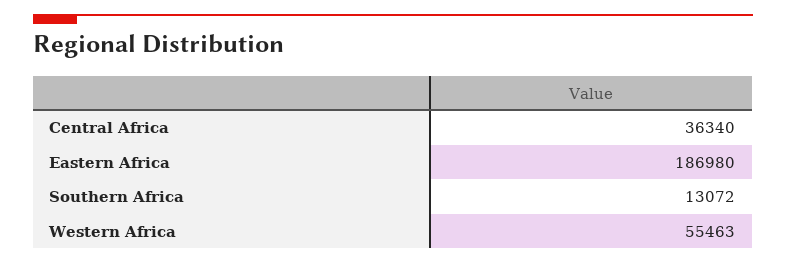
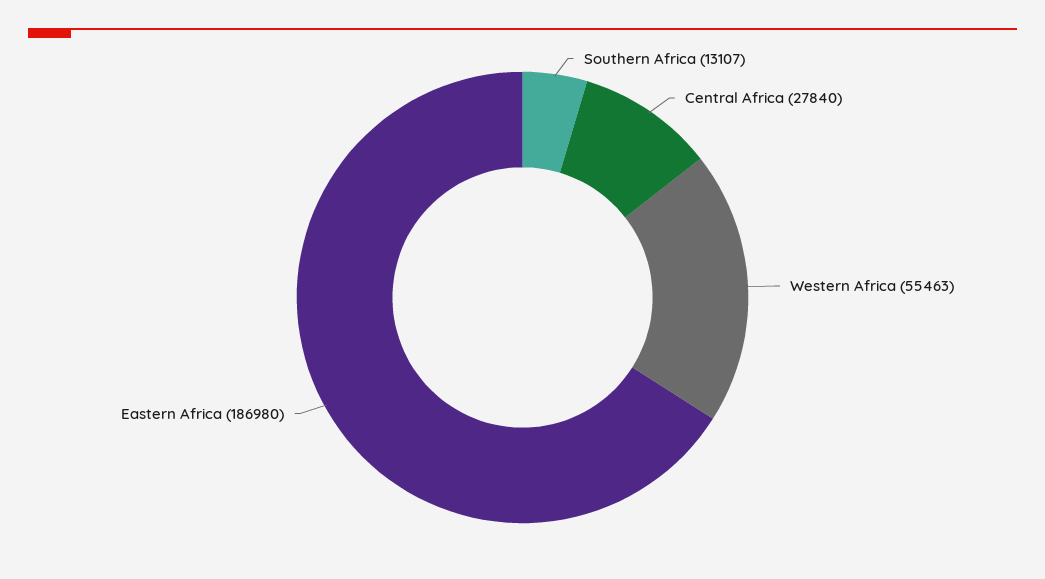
Central Africa: 36340 -> 27840
Southern Africa: 13072 -> 13107

